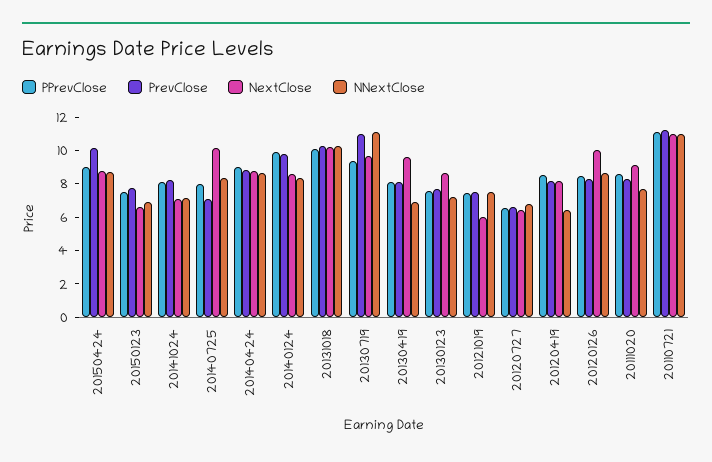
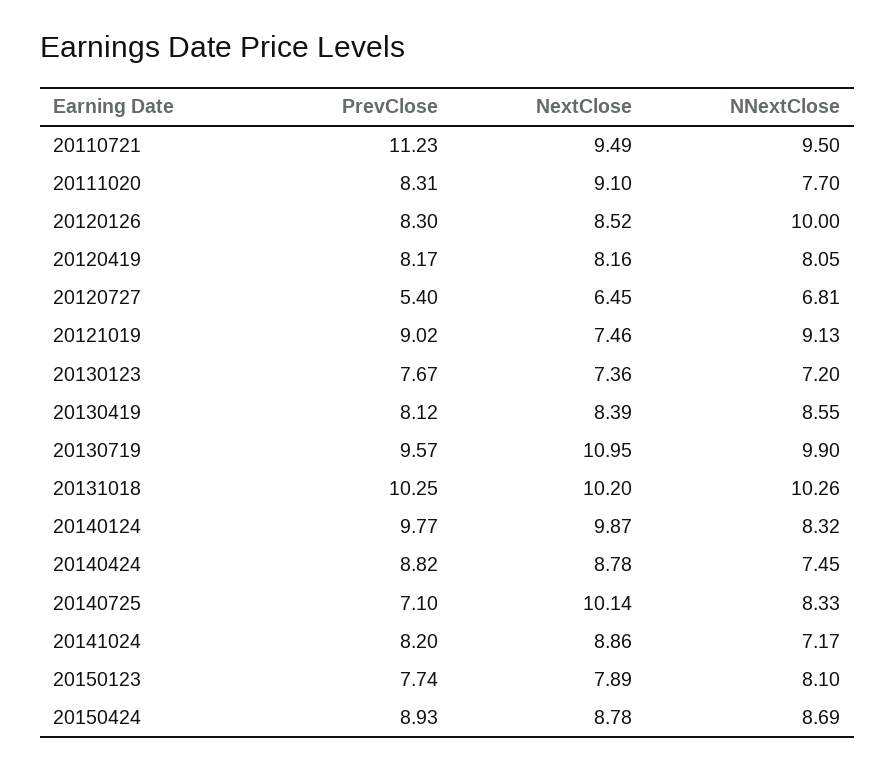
PPrevClose, 20150424: 9 -> none
PrevClose, 20150424: 10 -> 8.93
PPrevClose, 20150123: 7.5 -> none
NextClose, 20150123: 6.5 -> 7.89
NNextClose, 20150123: 7 -> 8.1
PPrevClose, 20141024: 8 -> none
NextClose, 20141024: 7 -> 8.86
PPrevClose, 20140725: 8 -> none
PPrevClose, 20140424: 9 -> none
NNextClose, 20140424: 8.5 -> 7.45
PPrevClose, 20140124: 10 -> none
NextClose, 20140124: 8.5 -> 9.87
PPrevClose, 20131018: 10 -> none
PPrevClose, 20130719: 9.5 -> none
PrevClose, 20130719: 11 -> 9.57
NextClose, 20130719: 9.5 -> 10.95
NNextClose, 20130719: 11 -> 9.9
PPrevClose, 20130419: 8 -> none
NextClose, 20130419: 9.5 -> 8.39
NNextClose, 20130419: 7 -> 8.55
PPrevClose, 20130123: 7.5 -> none
NextClose, 20130123: 8.5 -> 7.36
PPrevClose, 20121019: 7.5 -> none
PrevClose, 20121019: 7.5 -> 9.02
NextClose, 20121019: 6 -> 7.46
NNextClose, 20121019: 7.5 -> 9.13
PPrevClose, 20120727: 6.5 -> none
PrevClose, 20120727: 6.5 -> 5.4
PPrevClose, 20120419: 8.5 -> none
NNextClose, 20120419: 6.5 -> 8.05
PPrevClose, 20120126: 8.5 -> none
NextClose, 20120126: 10 -> 8.52
NNextClose, 20120126: 8.5 -> 10
PPrevClose, 20111020: 8.5 -> none
PPrevClose, 20110721: 11 -> none
NextClose, 20110721: 11 -> 9.49
NNextClose, 20110721: 11 -> 9.5

